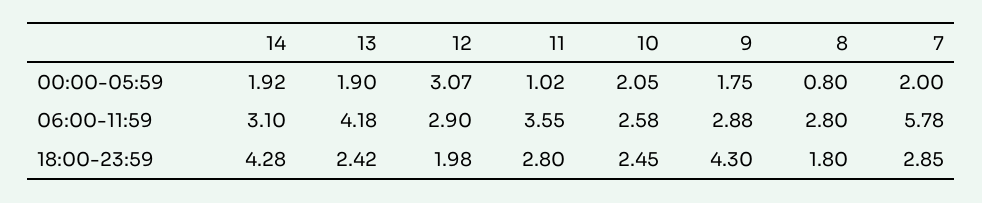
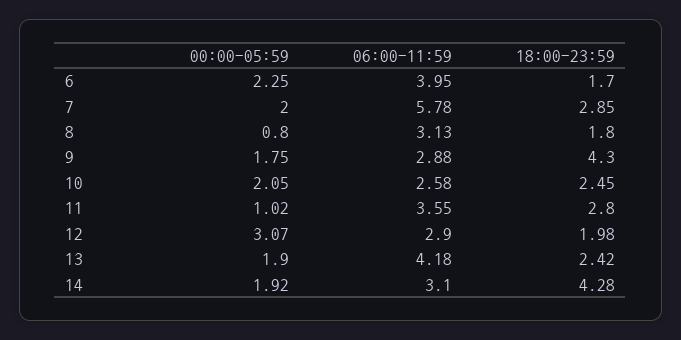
8, 06:00-11:59: 2.8 -> 3.13
6, 00:00-05:59: none -> 2.25
6, 06:00-11:59: none -> 3.95
6, 18:00-23:59: none -> 1.7

